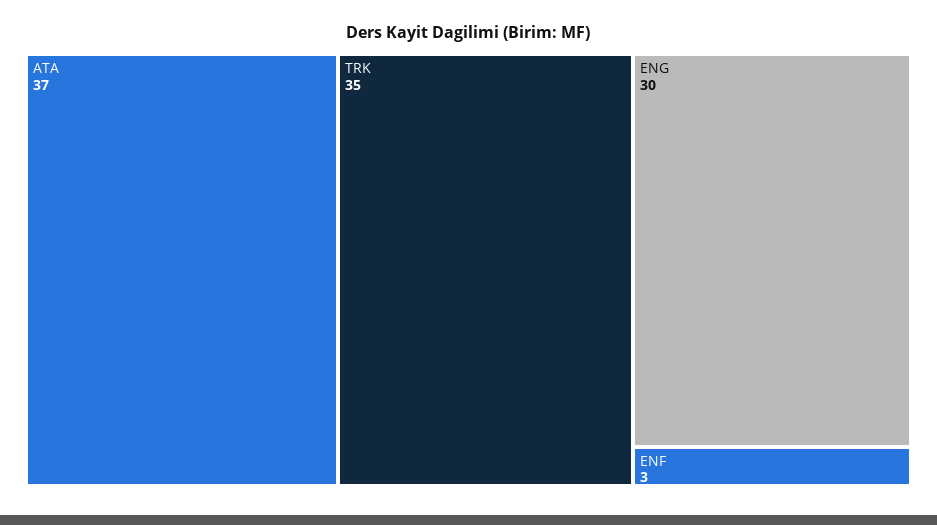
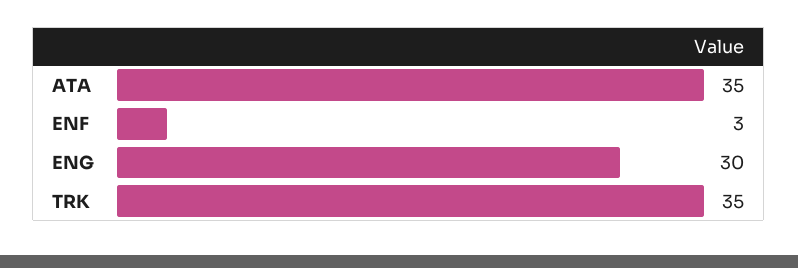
ATA: 37 -> 35

